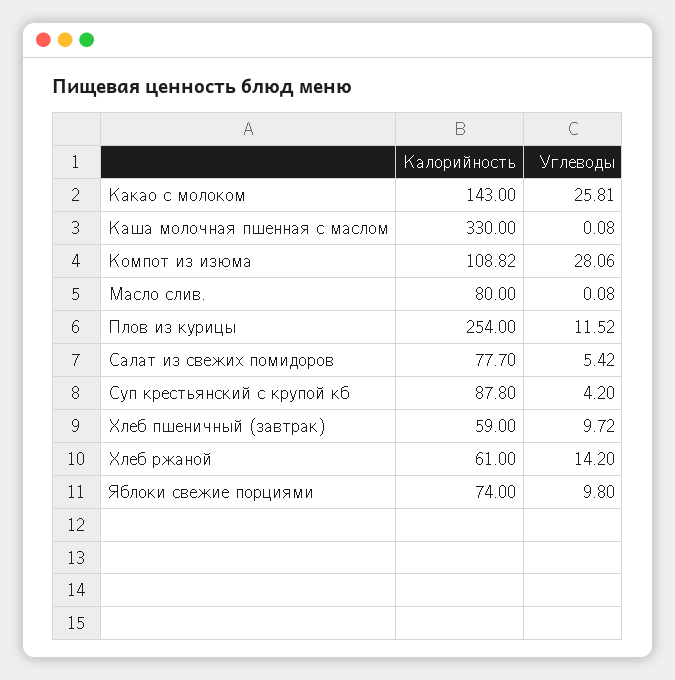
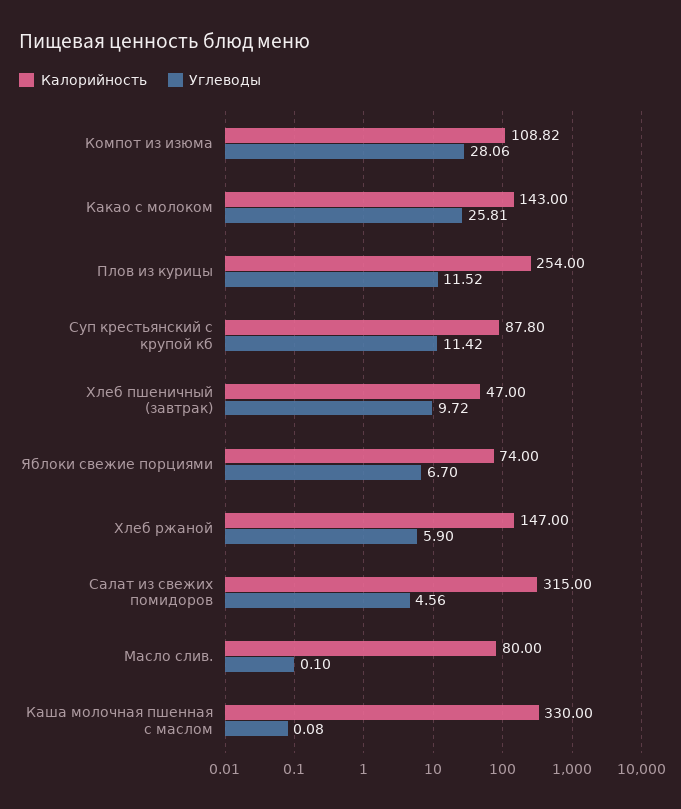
Углеводы, Масло слив.: 0.08 -> 0.1
Калорийность, Салат из свежих помидоров: 77.7 -> 315
Углеводы, Салат из свежих помидоров: 5.42 -> 4.56
Углеводы, Суп крестьянский с крупой кб: 4.2 -> 11.42
Калорийность, Хлеб пшеничный (завтрак): 59 -> 47
Калорийность, Хлеб ржаной: 61 -> 147
Углеводы, Хлеб ржаной: 14.2 -> 5.9
Углеводы, Яблоки свежие порциями: 9.8 -> 6.7

